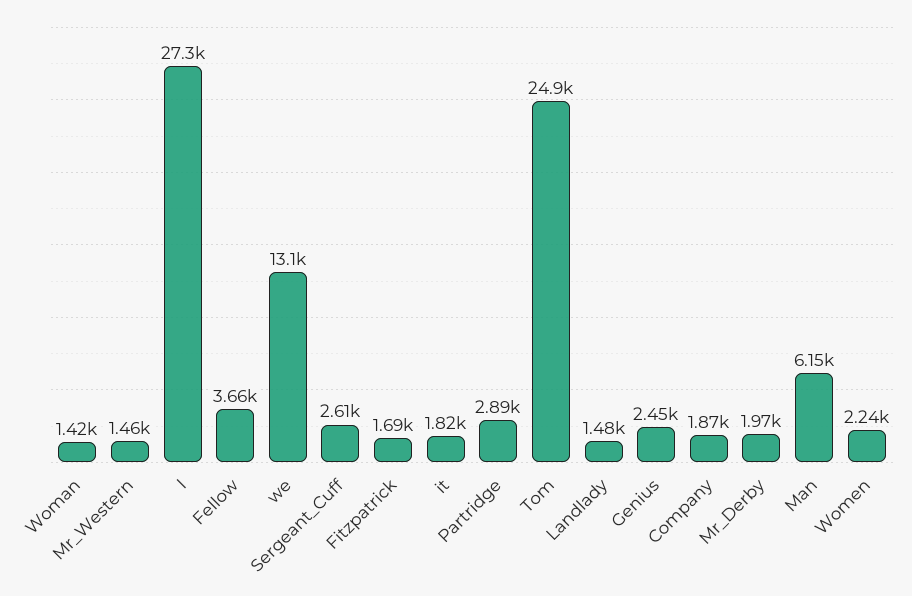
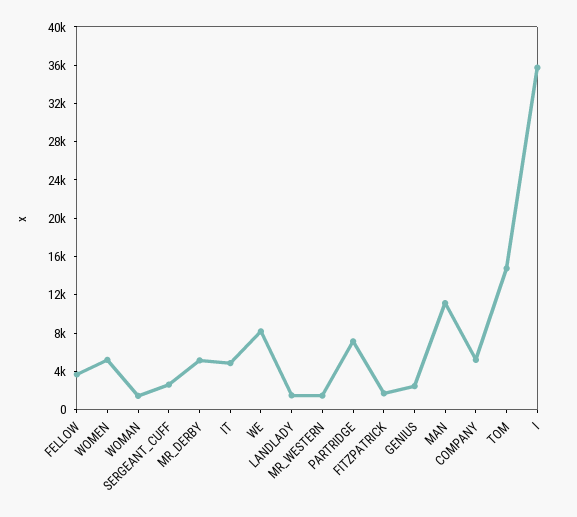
I: 27300 -> 36000
we: 13100 -> 8000
it: 1820 -> 5000
Partridge: 2890 -> 7000
Tom: 24900 -> 15000
Company: 1870 -> 5000
Mr_Derby: 1970 -> 5000
Man: 6150 -> 11000
Women: 2240 -> 5000

